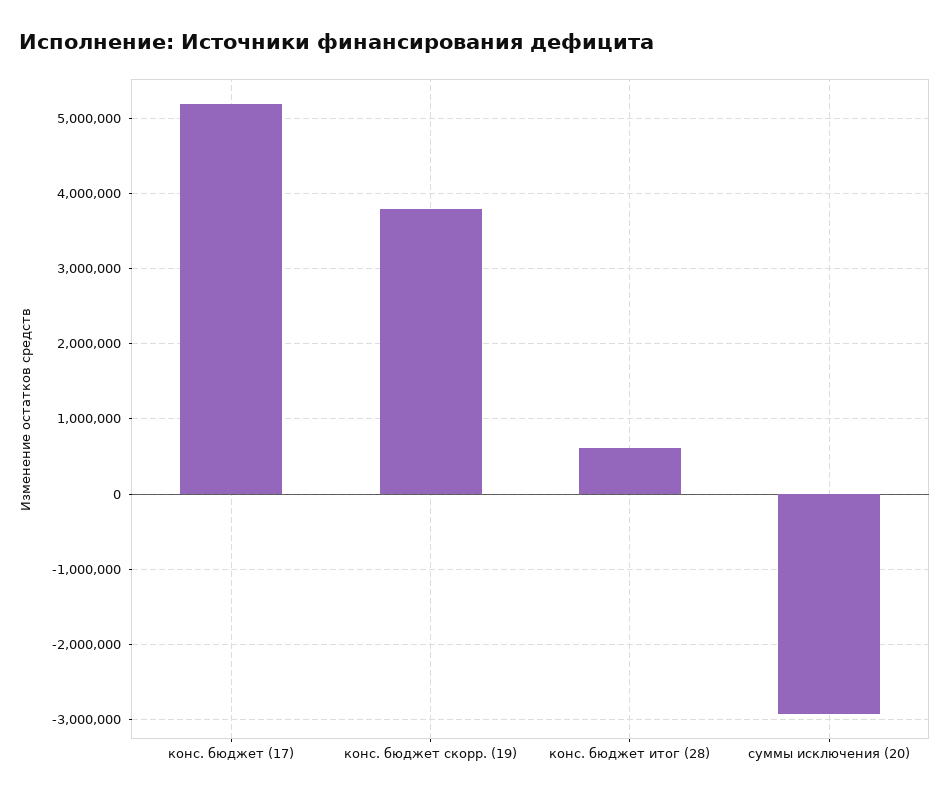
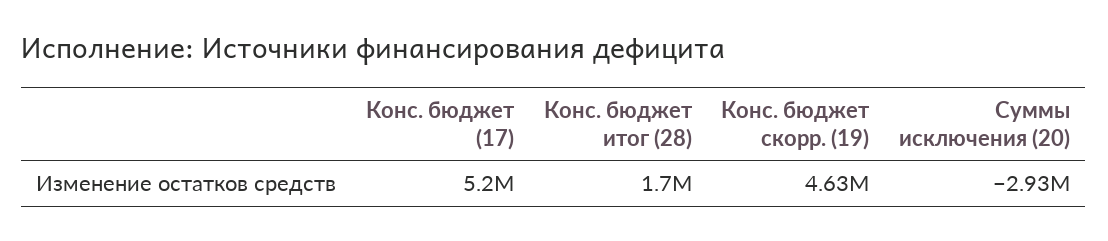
конс. бюджет скорр. (19): 3800000 -> 4630000
конс. бюджет итог (28): 600000 -> 1700000

